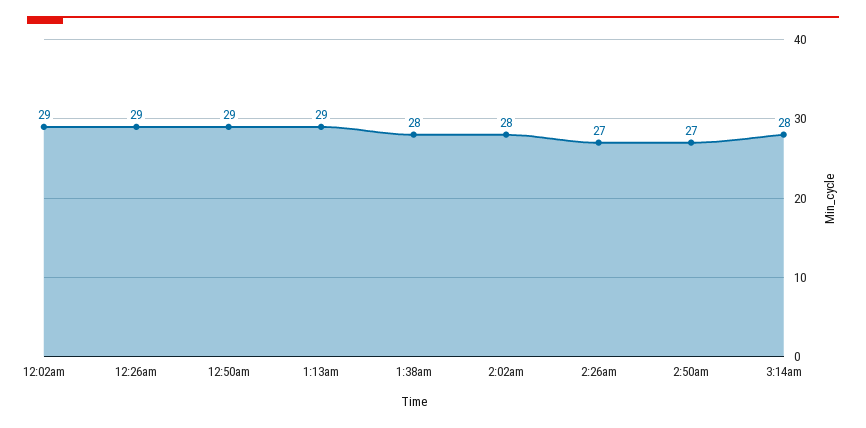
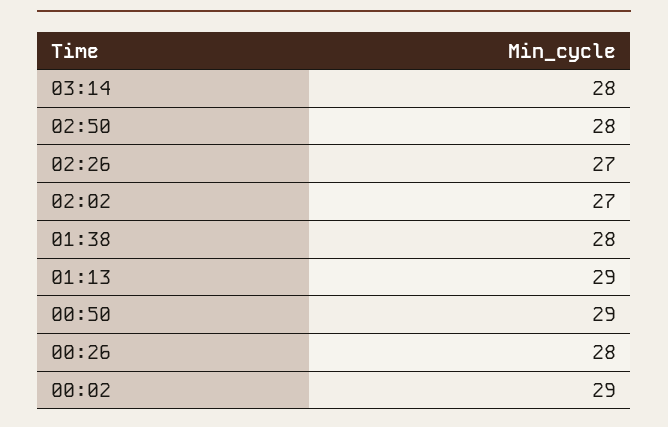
12:26am: 29 -> 28
2:02am: 28 -> 27
2:50am: 27 -> 28

